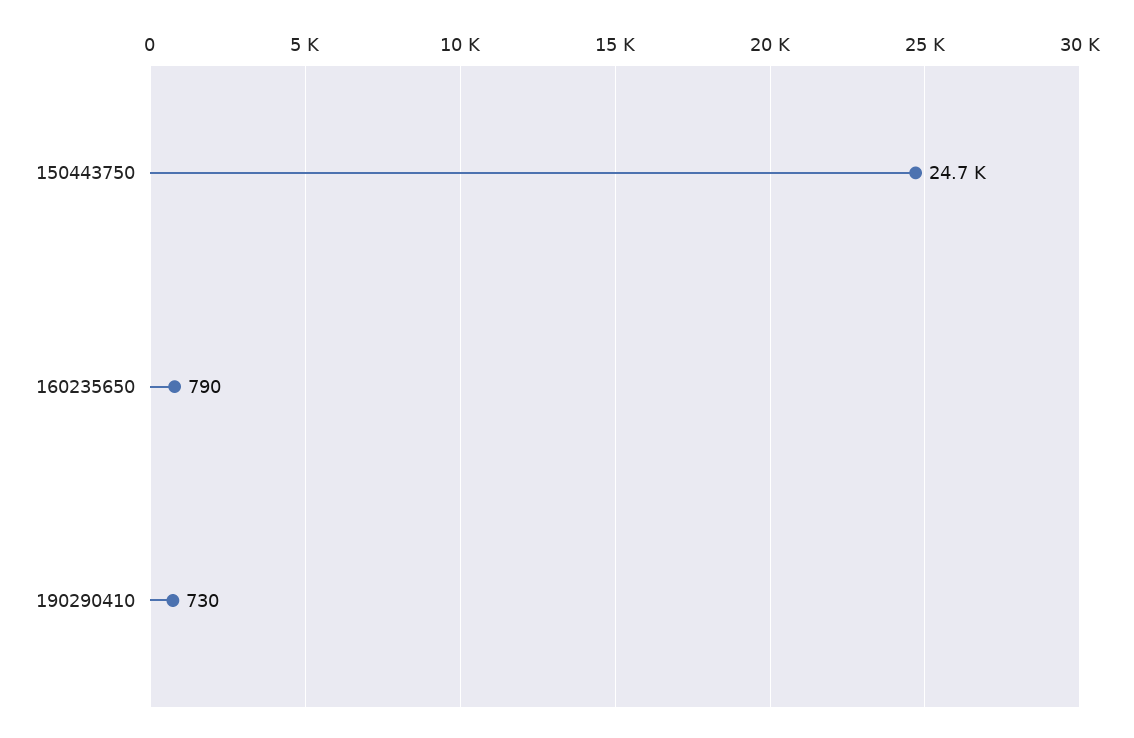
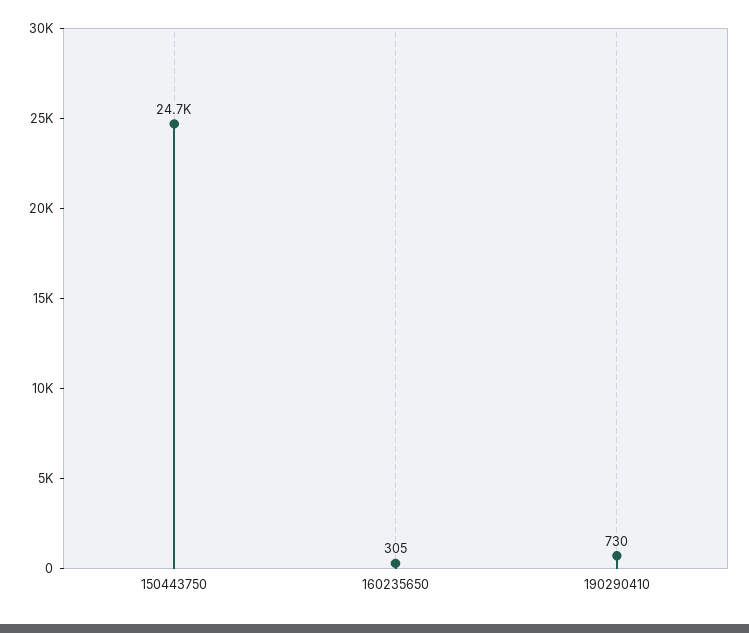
160235650: 790 -> 305

